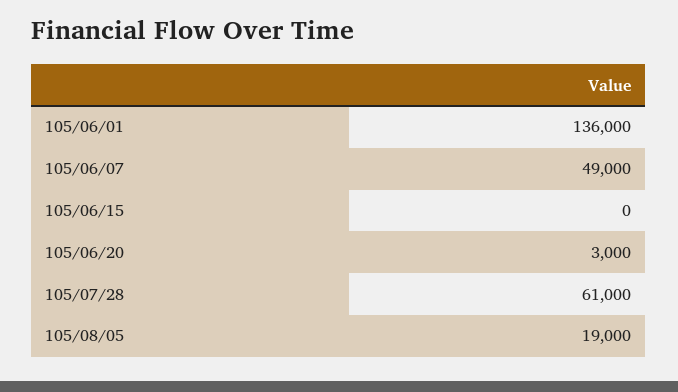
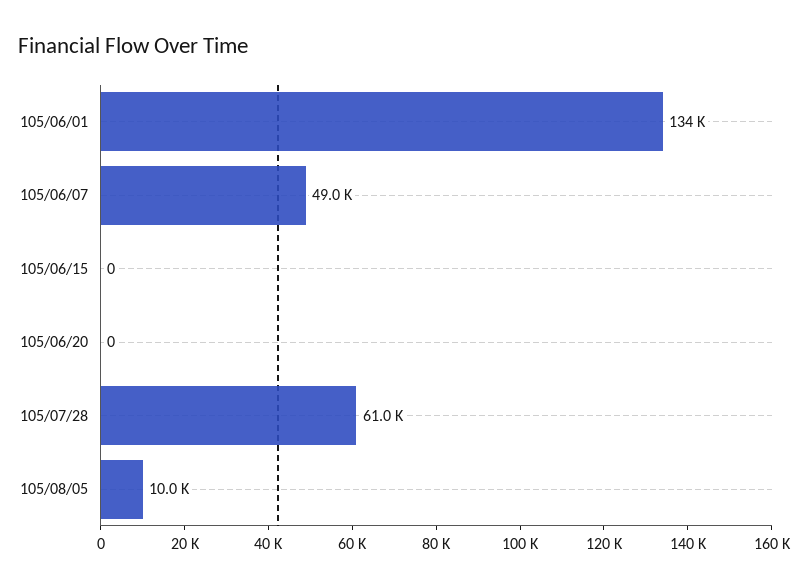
105/06/01: 136000 -> 134000
105/06/20: 3000 -> 0
105/08/05: 19000 -> 10000

